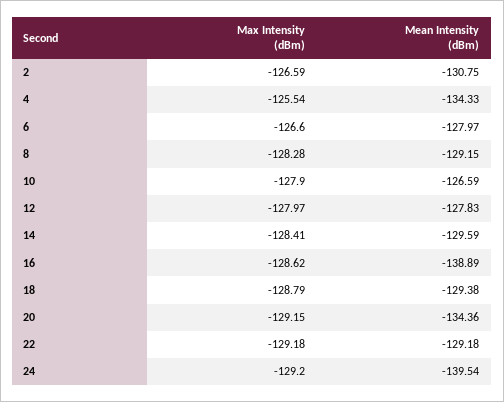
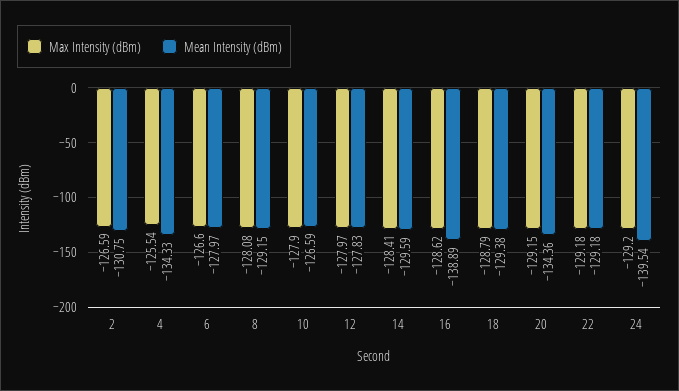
Max Intensity (dBm), 8: -128.28 -> -128.08

